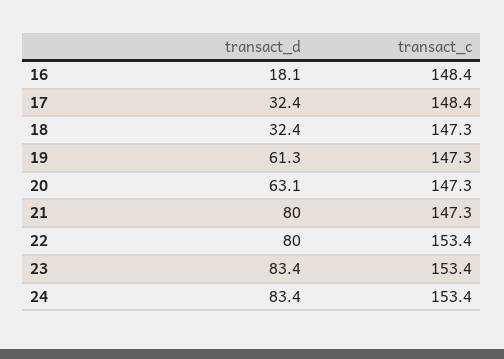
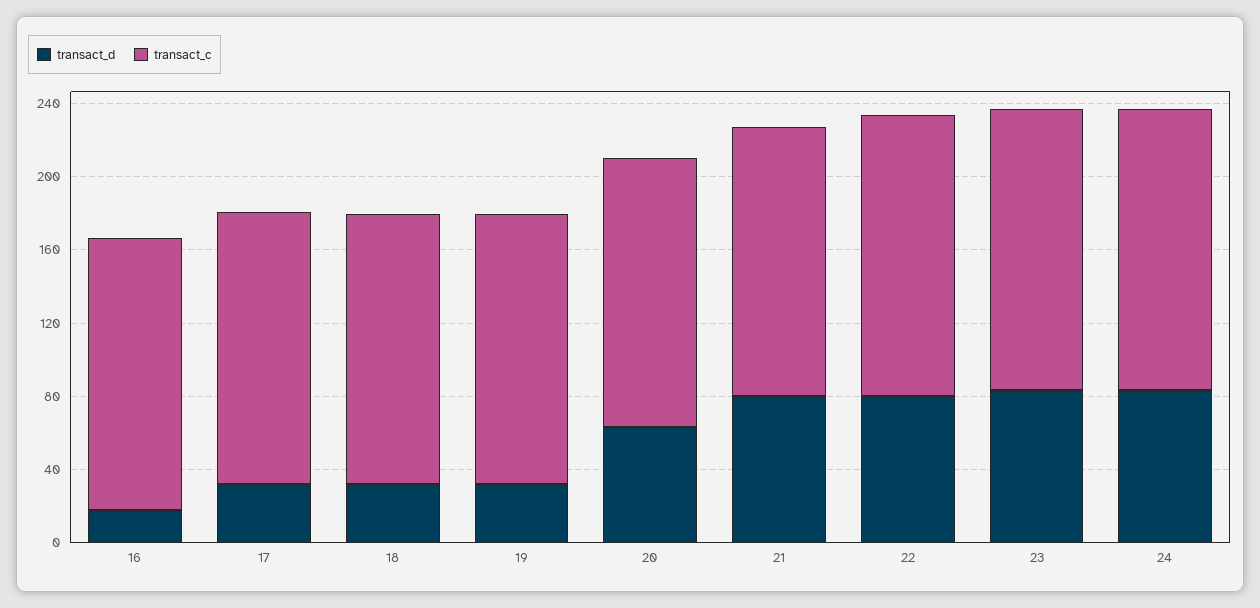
transact_d, 19: 61.3 -> 30

